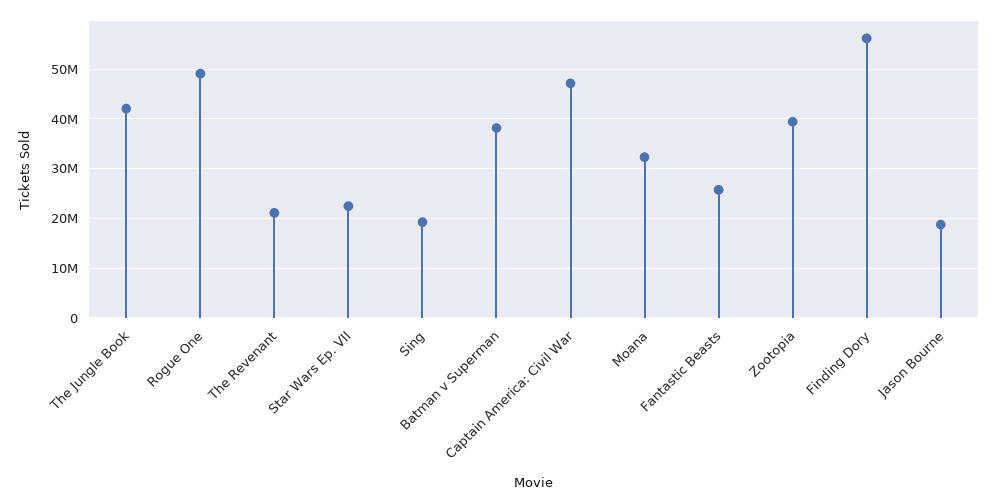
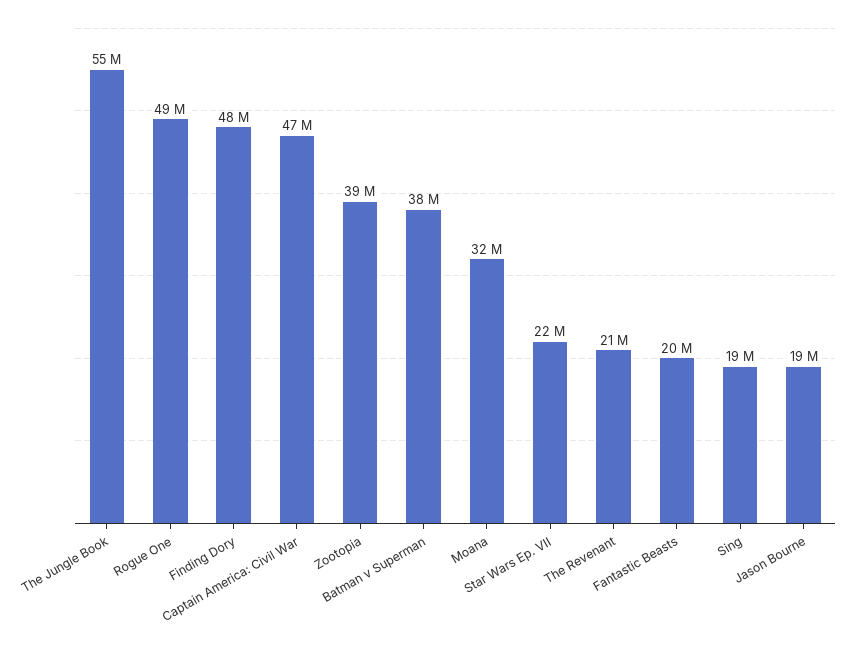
The Jungle Book: 42000000 -> 55000000
Fantastic Beasts: 26000000 -> 20000000
Finding Dory: 56000000 -> 48000000

